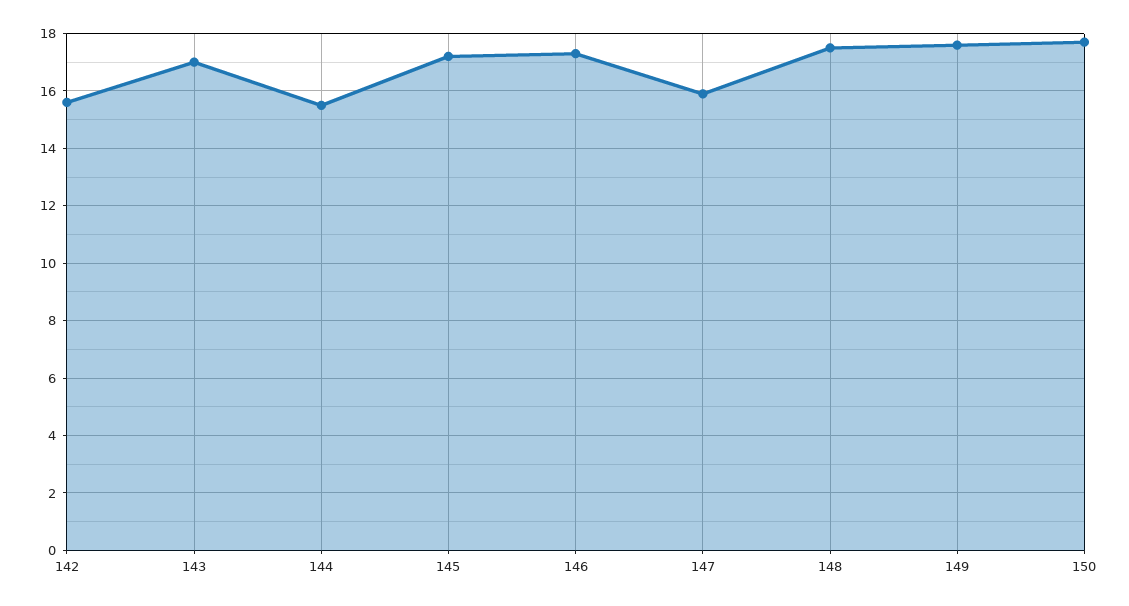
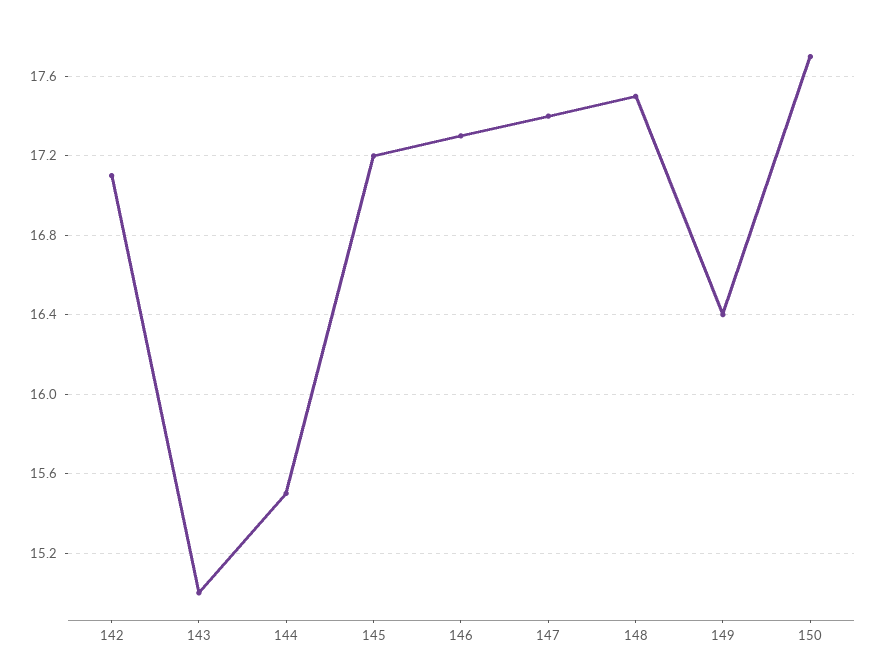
142: 15.5 -> 17.1
143: 17 -> 15
147: 16 -> 17.4
149: 17.5 -> 16.4

